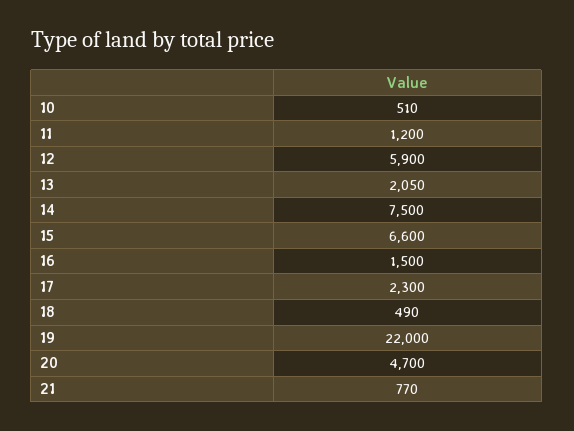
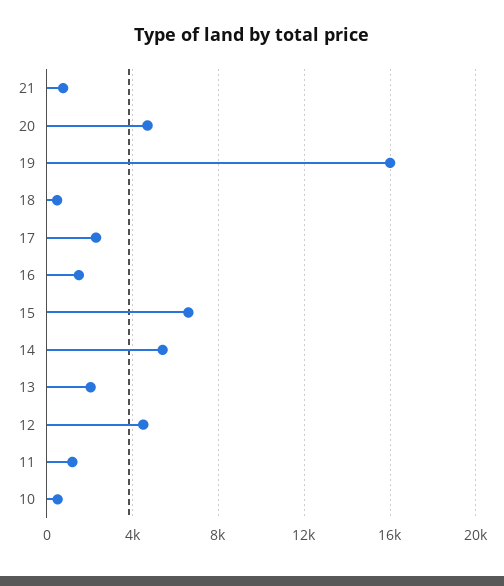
12: 5900 -> 4500
14: 7500 -> 5500
19: 22000 -> 16000

